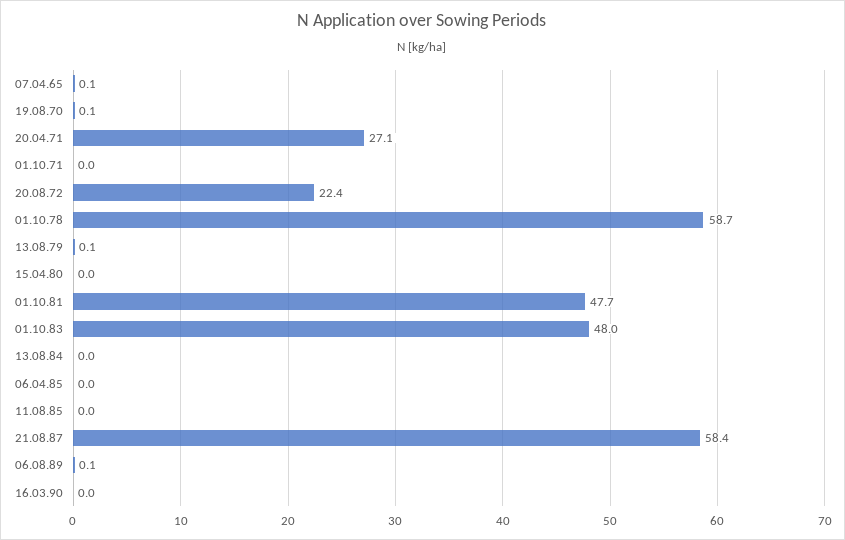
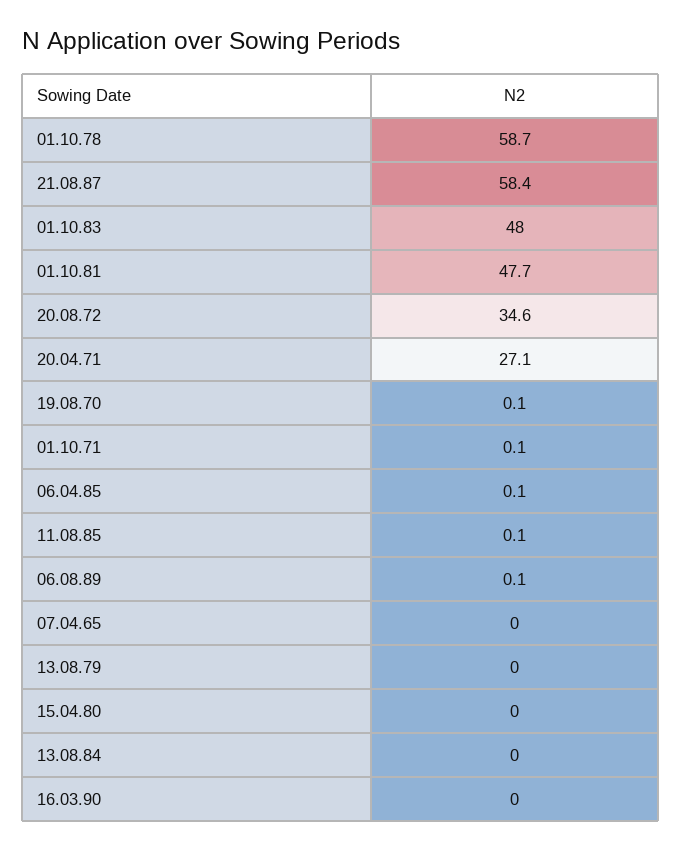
07.04.65: 0.1 -> 0
01.10.71: 0 -> 0.1
20.08.72: 22.4 -> 34.6
13.08.79: 0.1 -> 0
06.04.85: 0 -> 0.1
11.08.85: 0 -> 0.1

